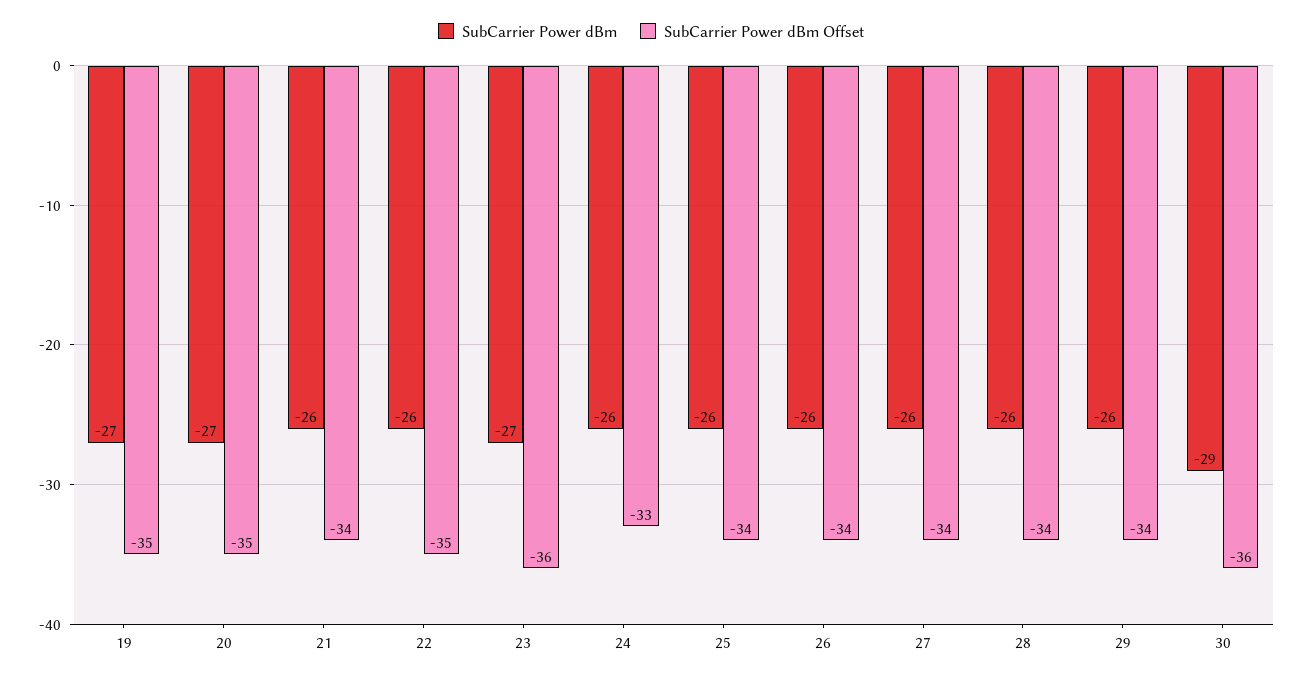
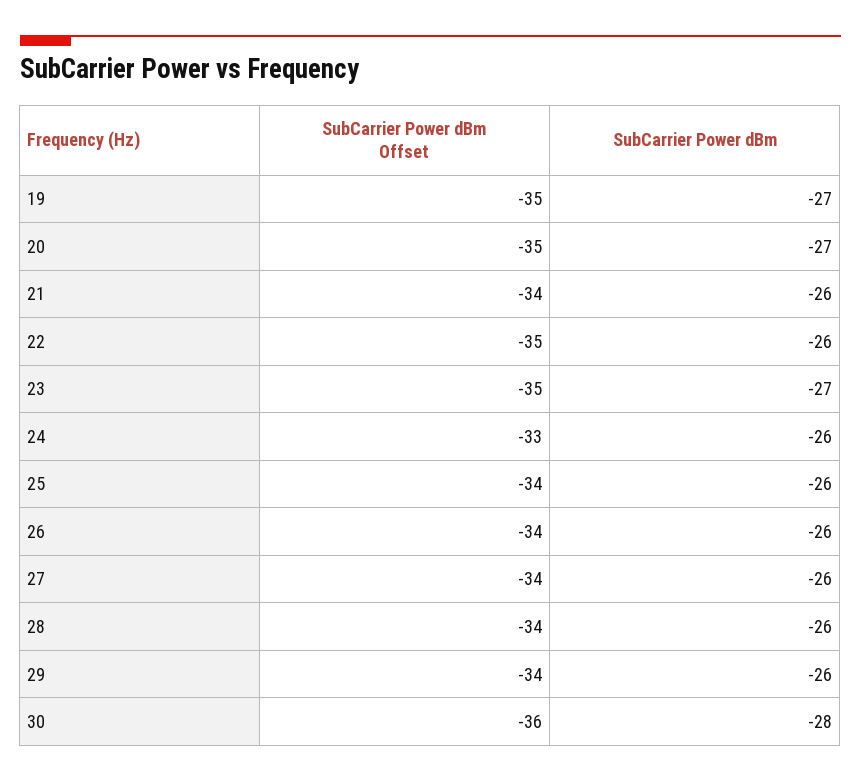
SubCarrier Power dBm Offset, 23: -36 -> -35
SubCarrier Power dBm, 30: -29 -> -28

